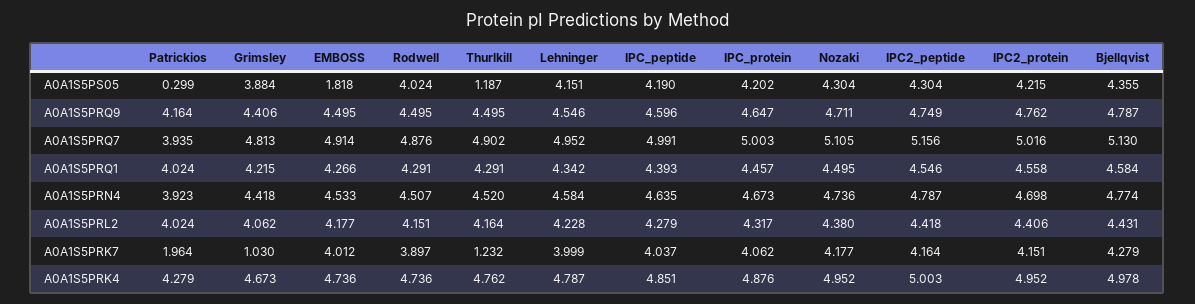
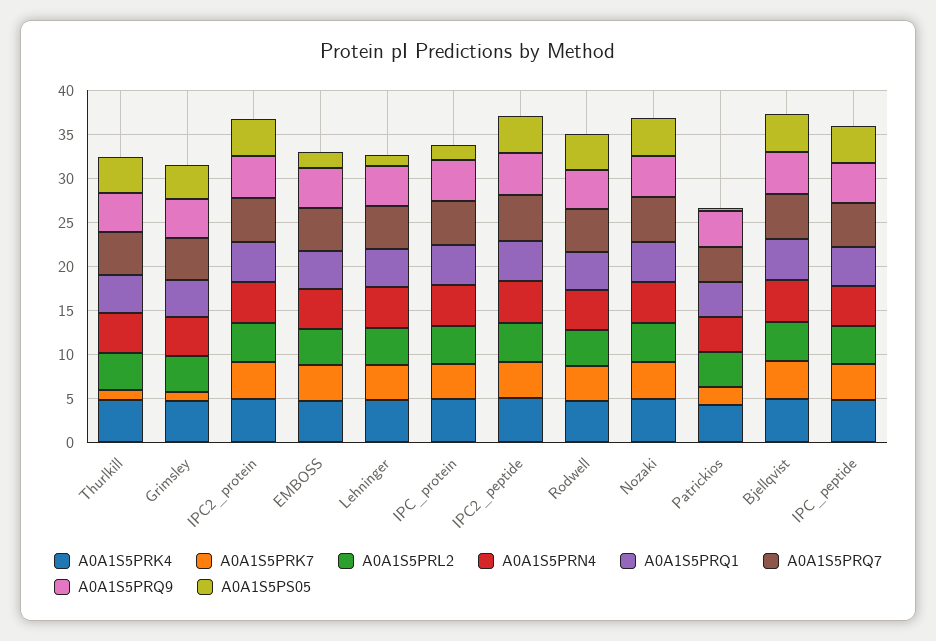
A0A1S5PS05, Thurlkill: 1.187 -> 4
A0A1S5PS05, Lehninger: 4.151 -> 1
A0A1S5PS05, IPC_protein: 4.202 -> 2

